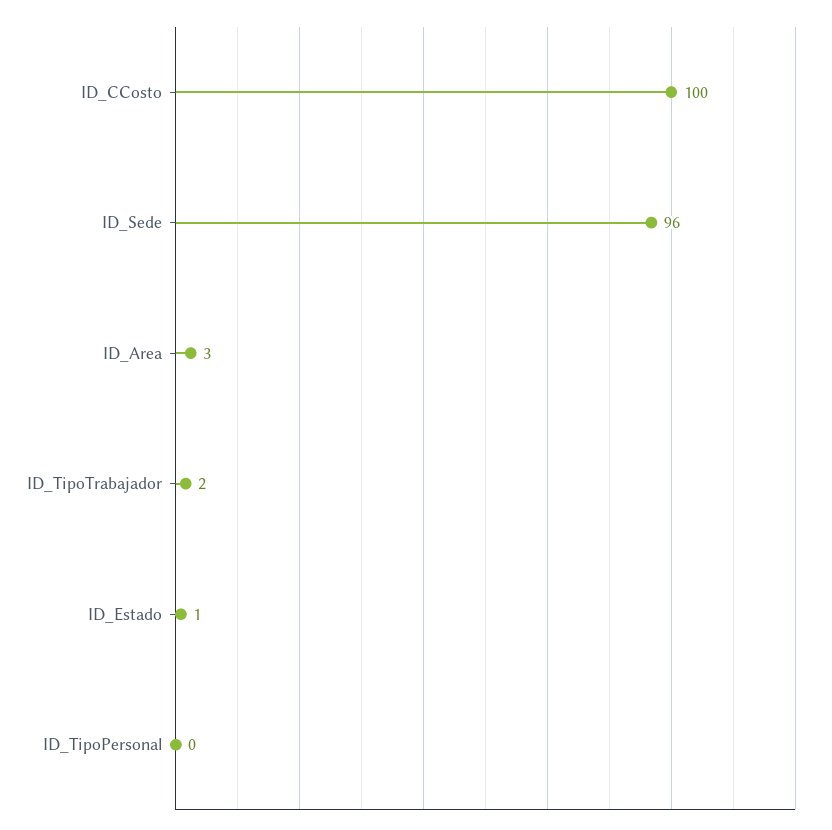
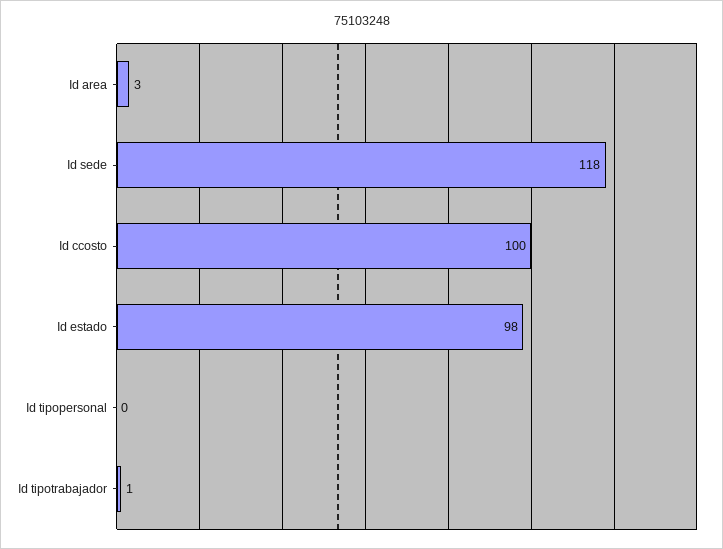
ID_Sede: 96 -> 118
ID_TipoTrabajador: 2 -> 1
ID_Estado: 1 -> 98

